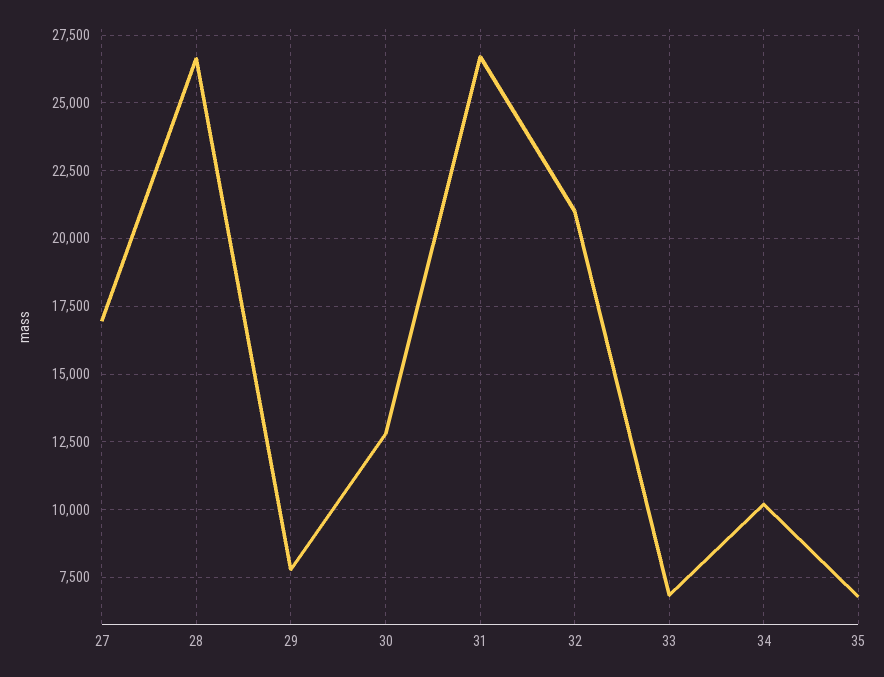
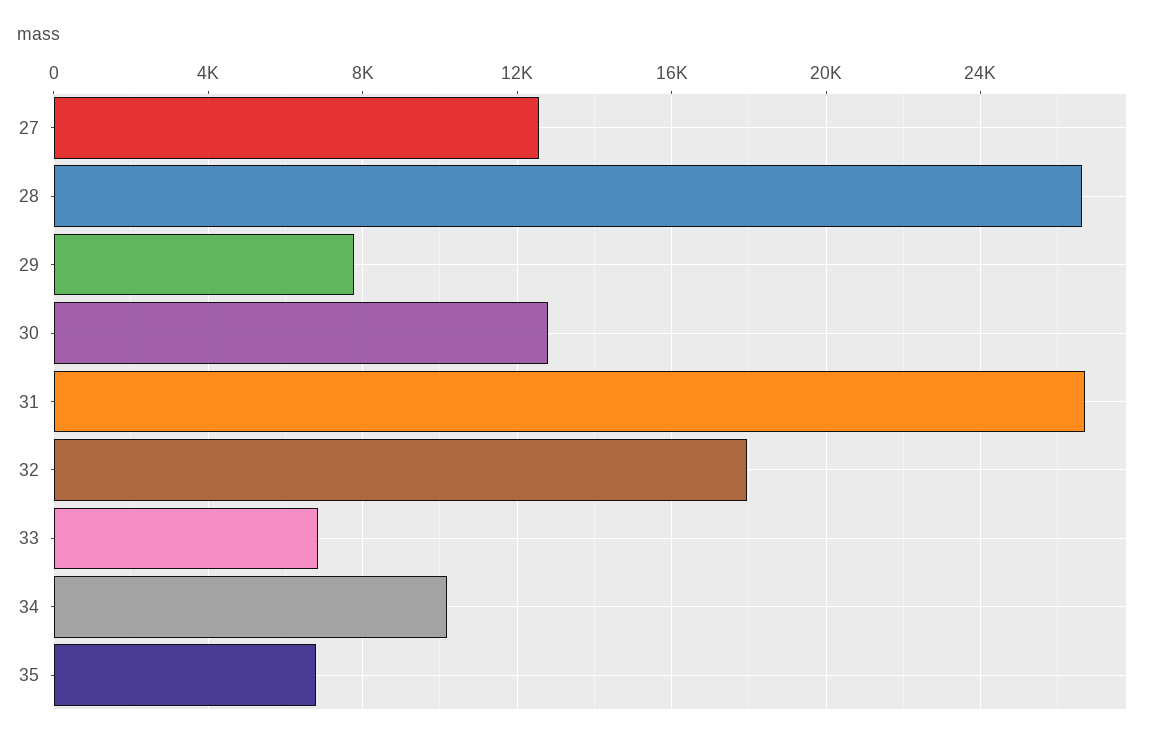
27: 17000 -> 12500
32: 21000 -> 18000

